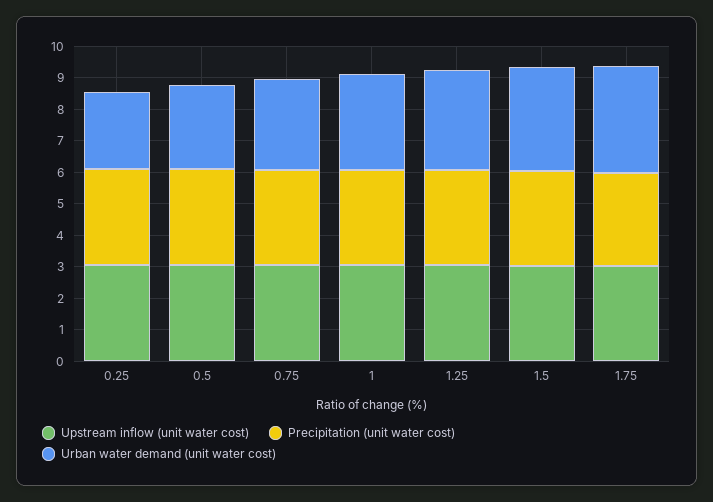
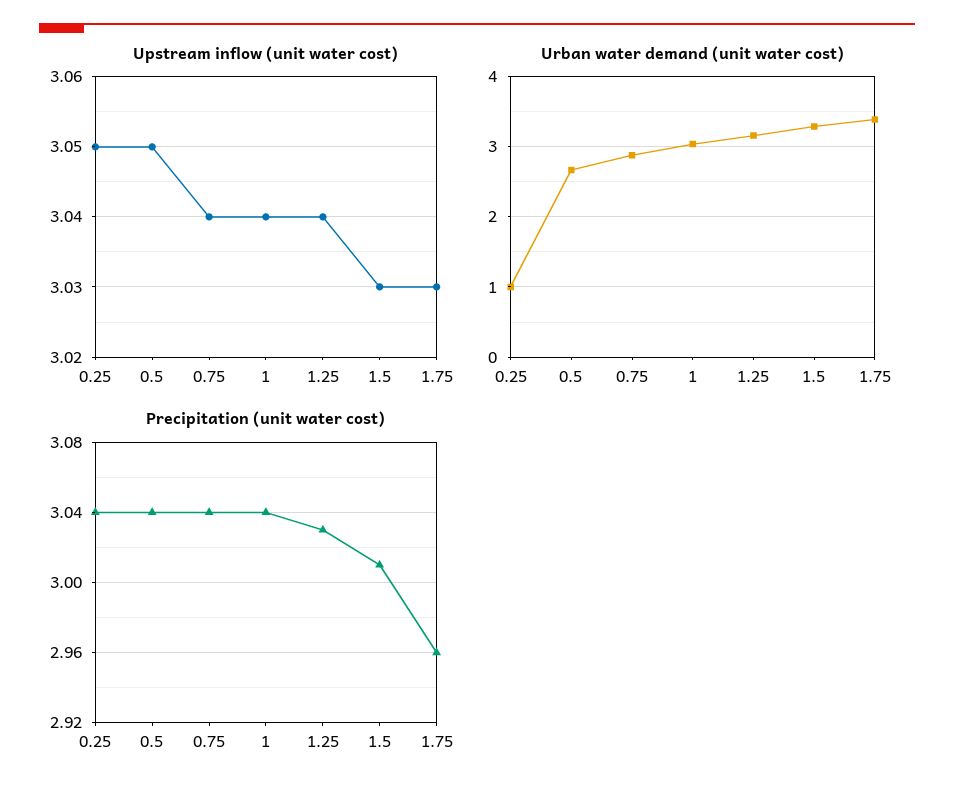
Urban water demand (unit water cost), 0.25: 2.5 -> 1

